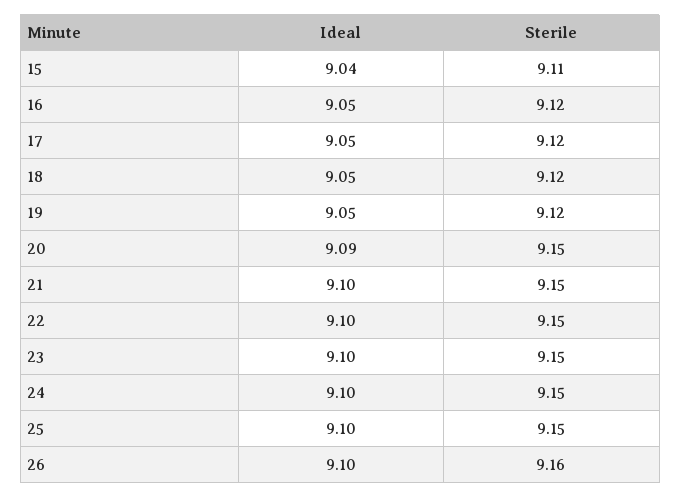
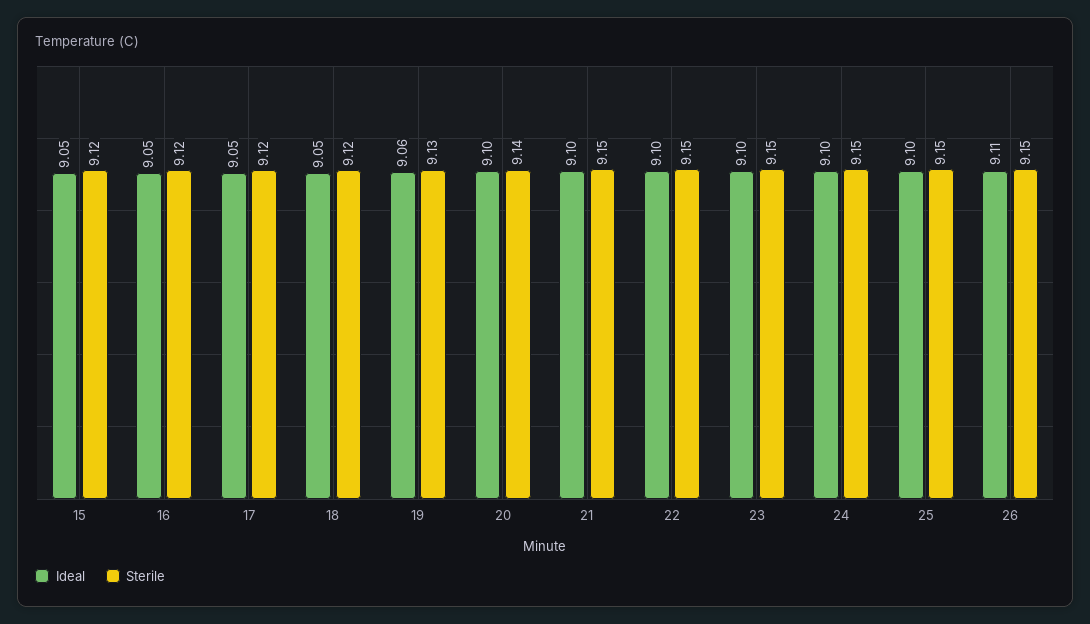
Ideal, 15: 9.04 -> 9.05
Sterile, 15: 9.11 -> 9.12
Ideal, 19: 9.05 -> 9.06
Sterile, 19: 9.12 -> 9.13
Ideal, 20: 9.09 -> 9.1
Sterile, 20: 9.15 -> 9.14
Ideal, 26: 9.1 -> 9.11
Sterile, 26: 9.16 -> 9.15

